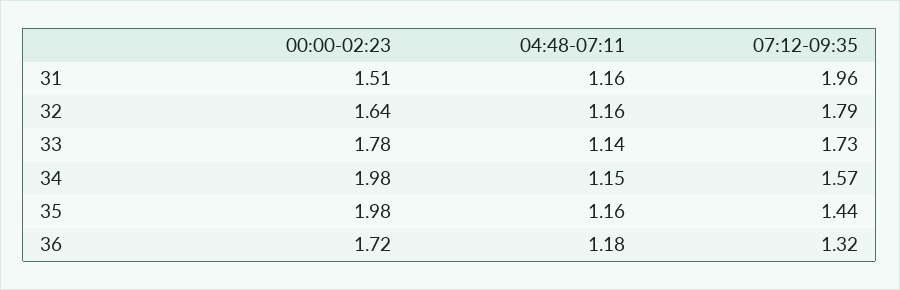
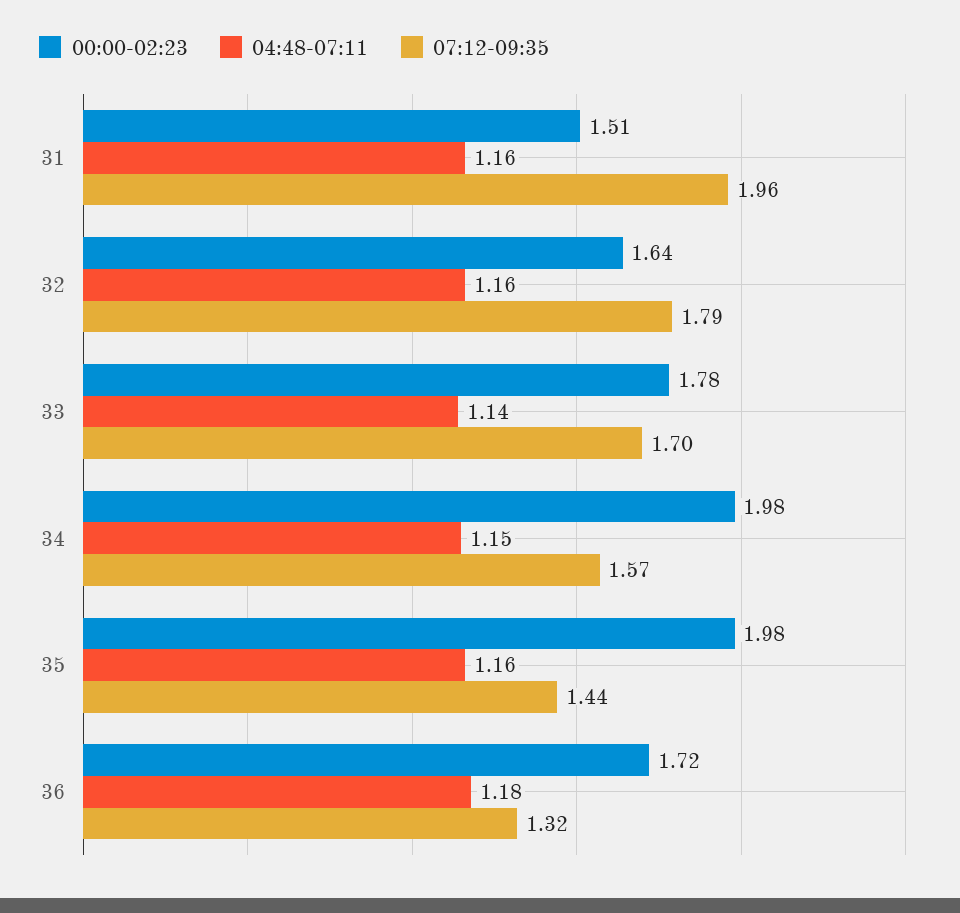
07:12-09:35, 33: 1.73 -> 1.7

